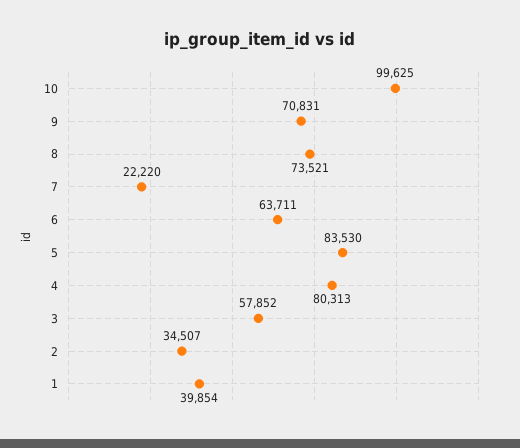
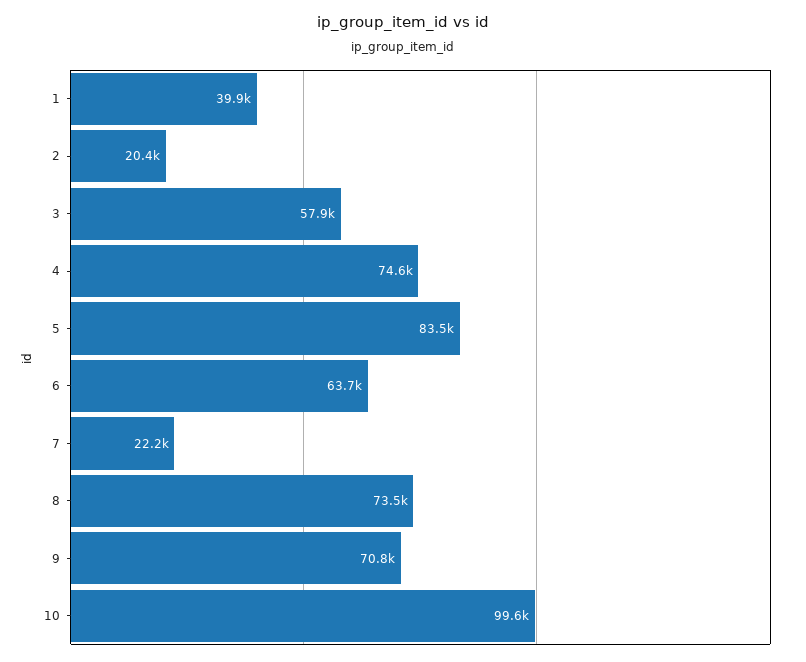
4: 80313 -> 74600
2: 34507 -> 20400

